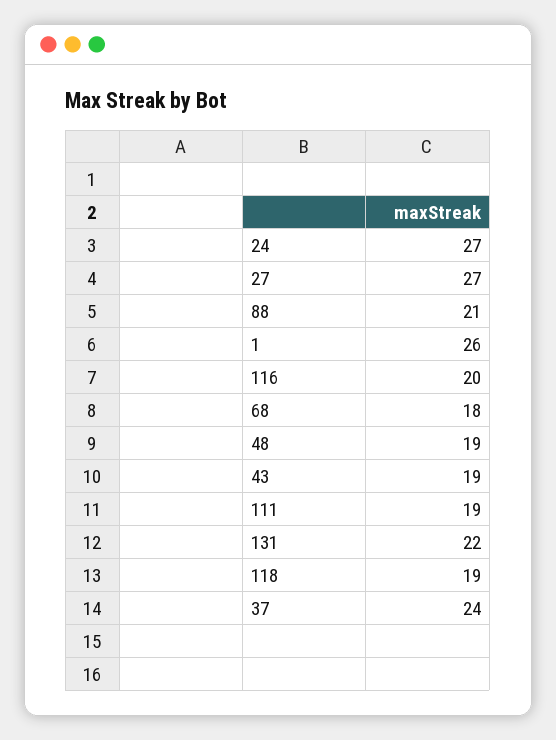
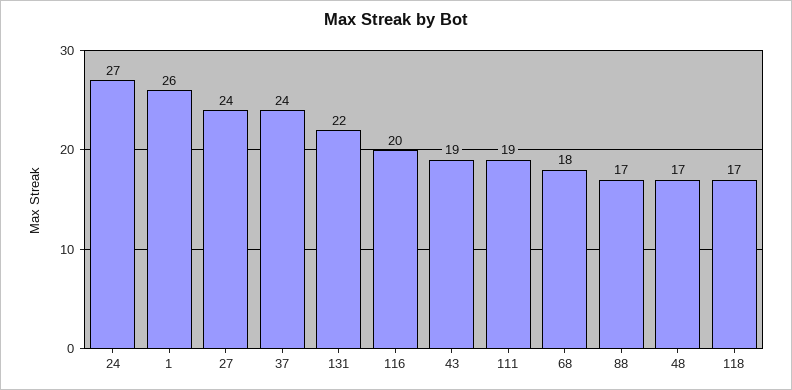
27: 27 -> 24
88: 21 -> 17
48: 19 -> 17
118: 19 -> 17

